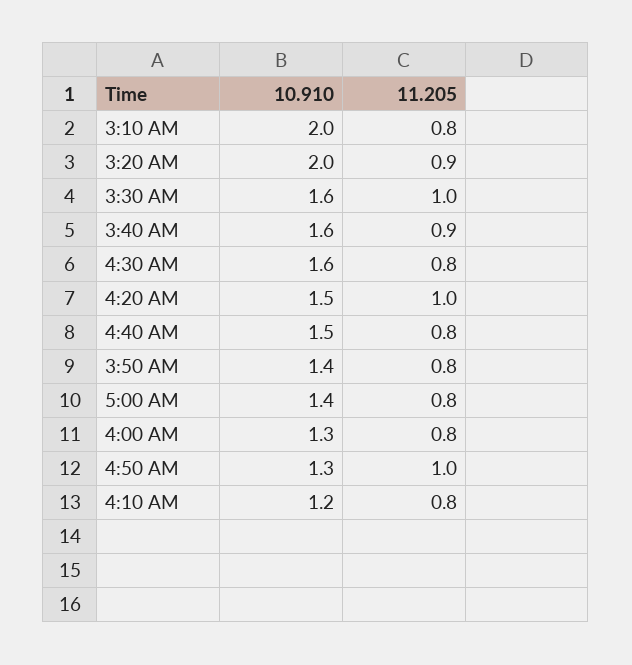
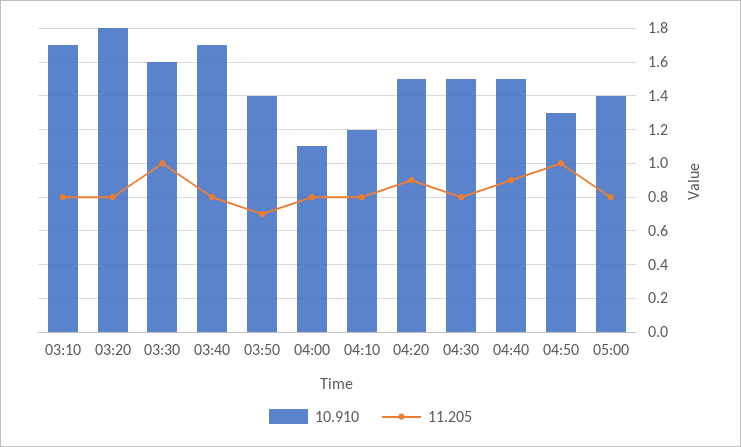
10.910, 3:10 AM: 2 -> 1.7
10.910, 3:20 AM: 2 -> 1.8
11.205, 3:20 AM: 0.9 -> 0.8
10.910, 3:40 AM: 1.6 -> 1.7
11.205, 3:40 AM: 0.9 -> 0.8
10.910, 4:30 AM: 1.6 -> 1.5
11.205, 4:20 AM: 1 -> 0.9
11.205, 4:40 AM: 0.8 -> 0.9
11.205, 3:50 AM: 0.8 -> 0.7
10.910, 4:00 AM: 1.3 -> 1.1

